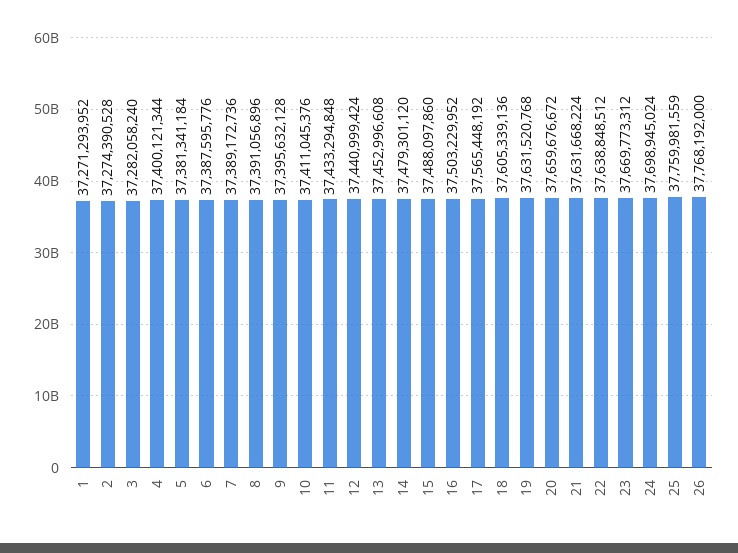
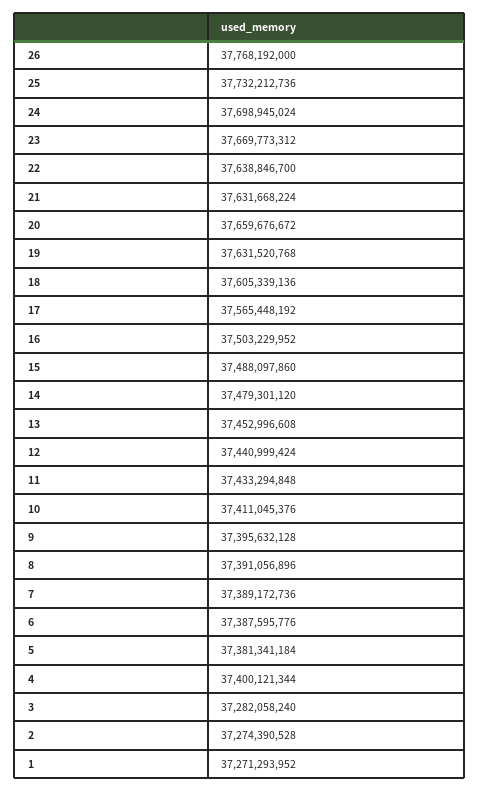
22: 37638848512 -> 37638846700
25: 37759981559 -> 37732212736

